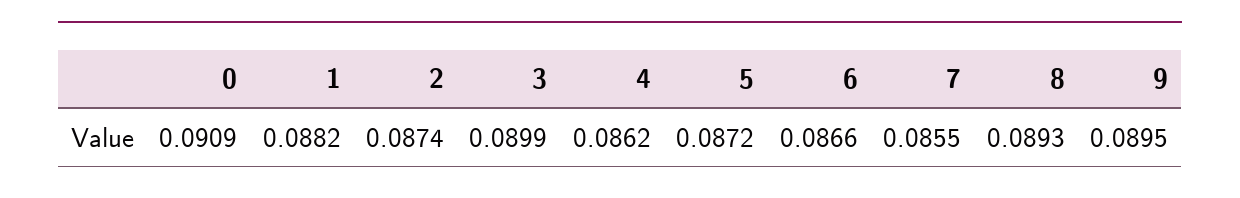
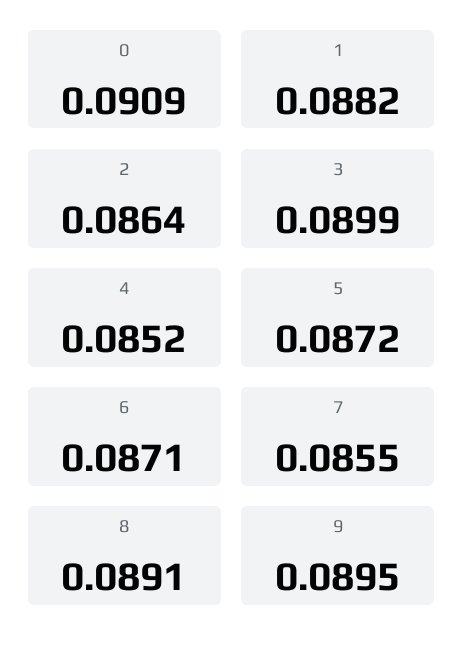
2: 0.0874 -> 0.0864
4: 0.0862 -> 0.0852
6: 0.0866 -> 0.0871
8: 0.0893 -> 0.0891

